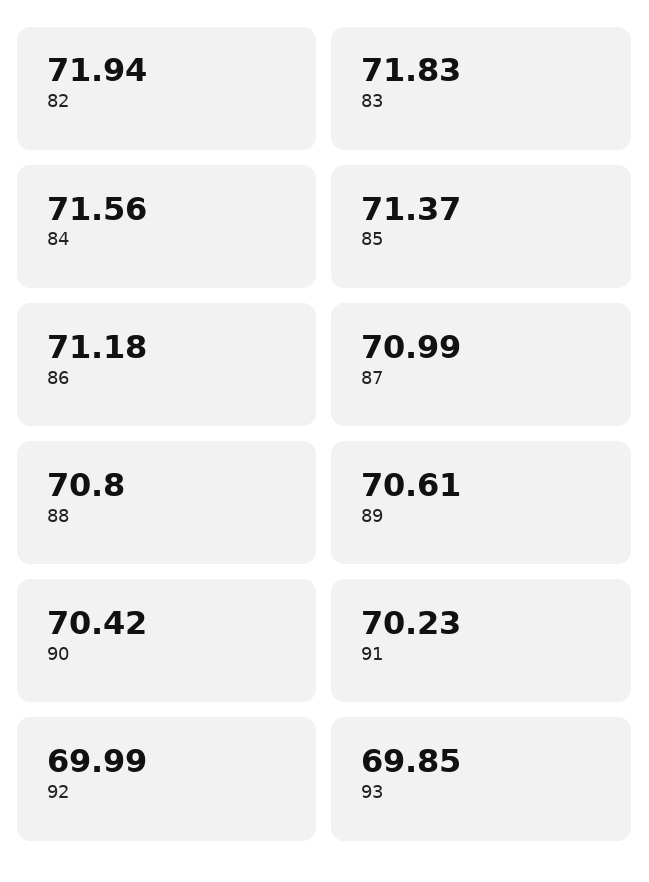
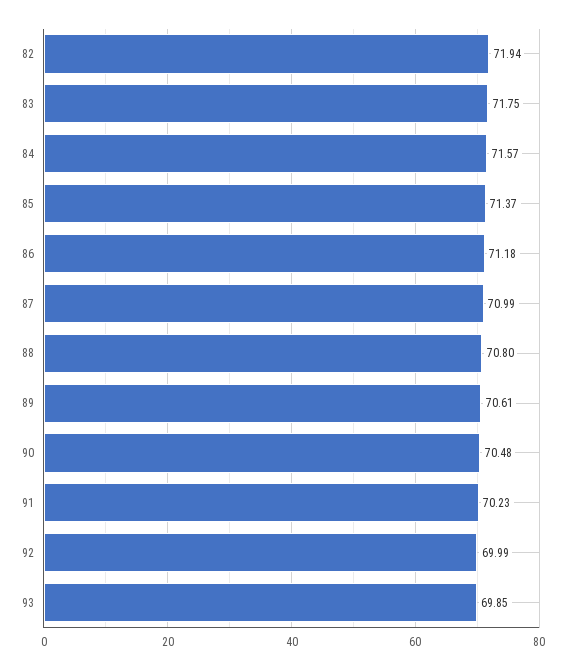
83: 71.83 -> 71.75
84: 71.56 -> 71.57
90: 70.42 -> 70.48

